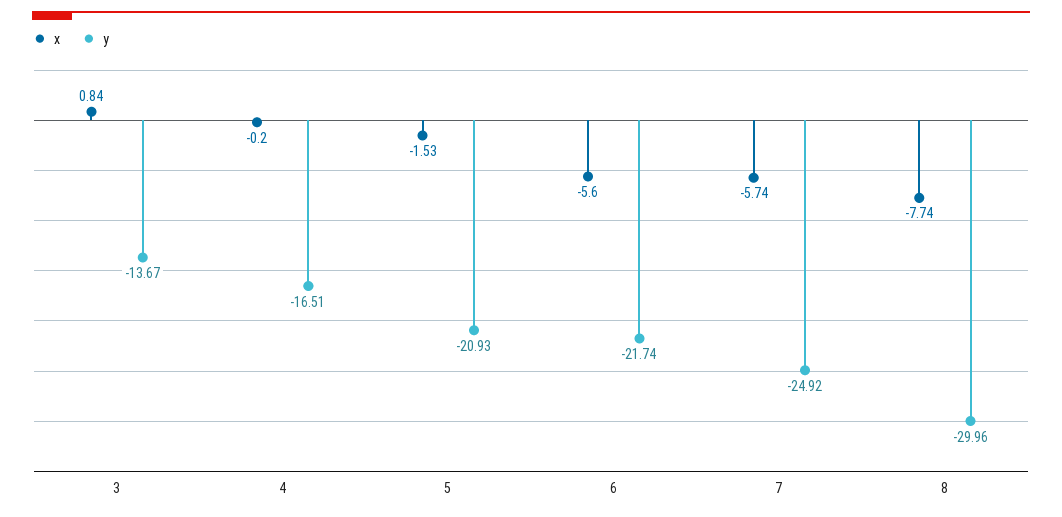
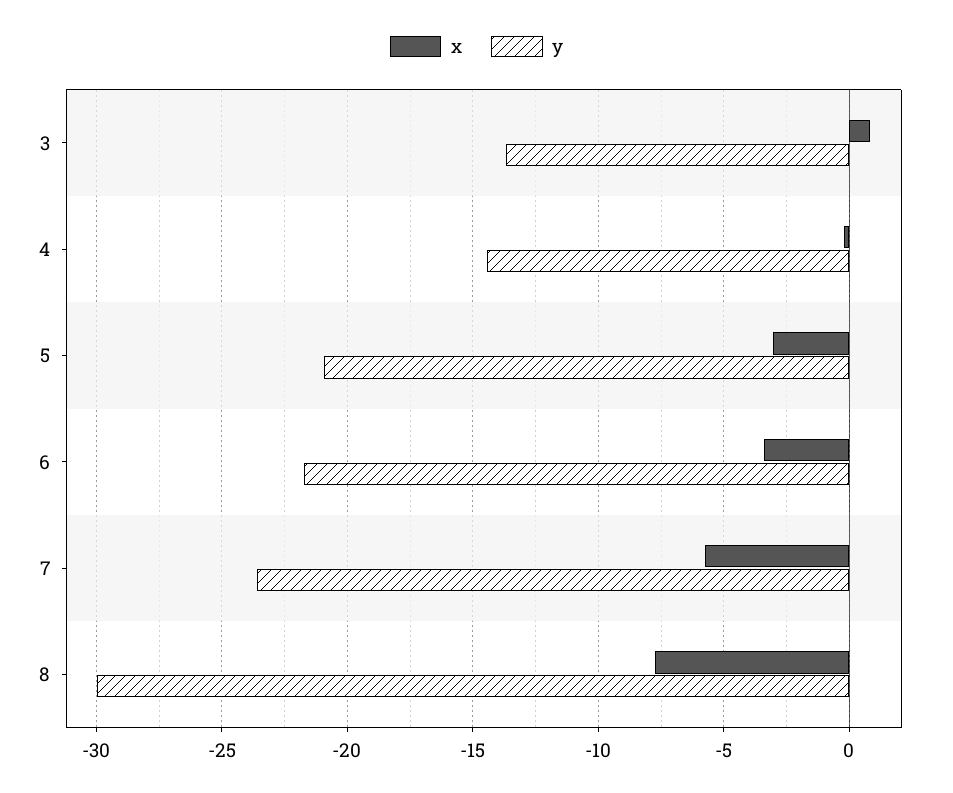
y, 4: -16.51 -> -14.5
x, 5: -1.53 -> -3
x, 6: -5.6 -> -3.5
y, 7: -24.92 -> -23.5

